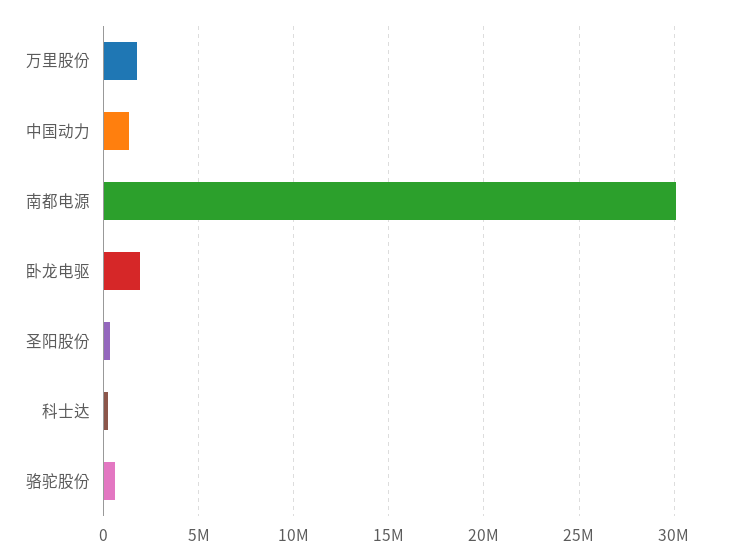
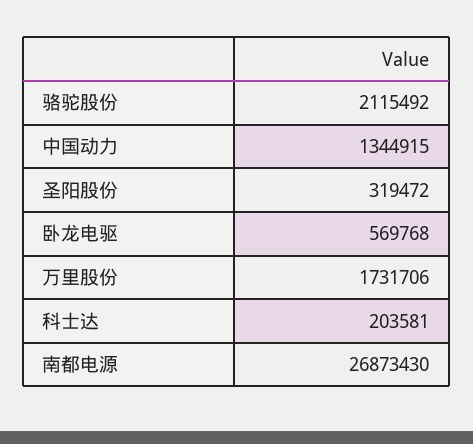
南都电源: 30000000 -> 26873430
卧龙电驱: 2000000 -> 569768
骆驼股份: 500000 -> 2115492

